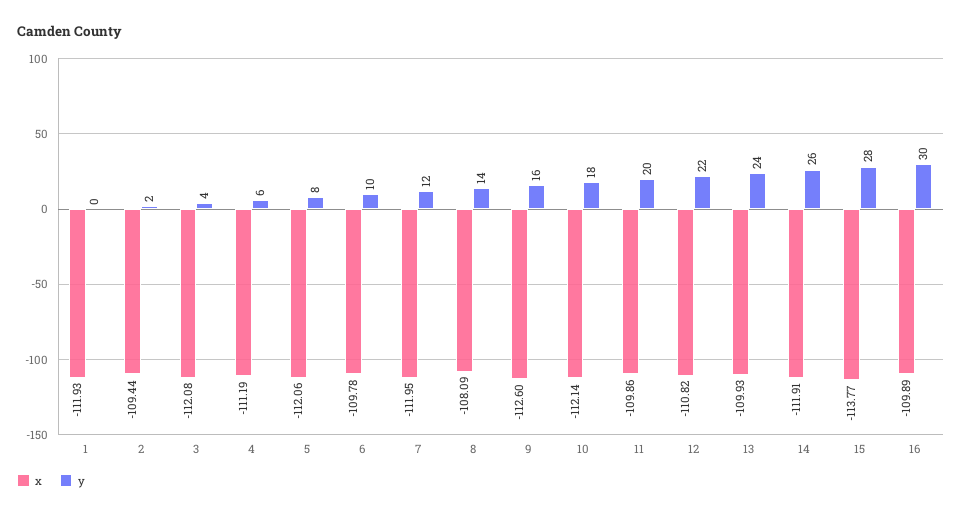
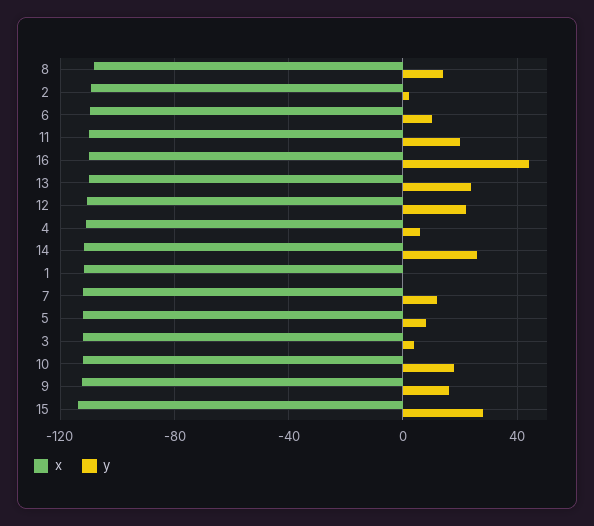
y, 16: 30 -> 45

